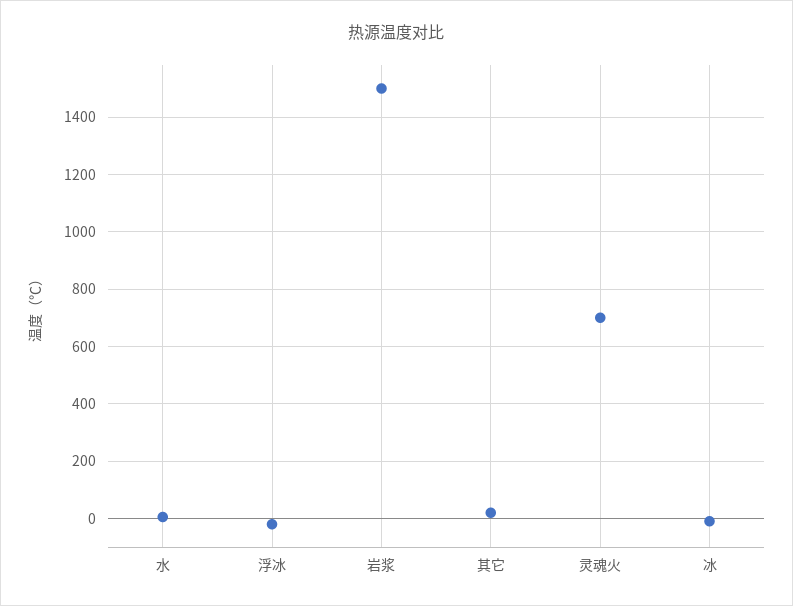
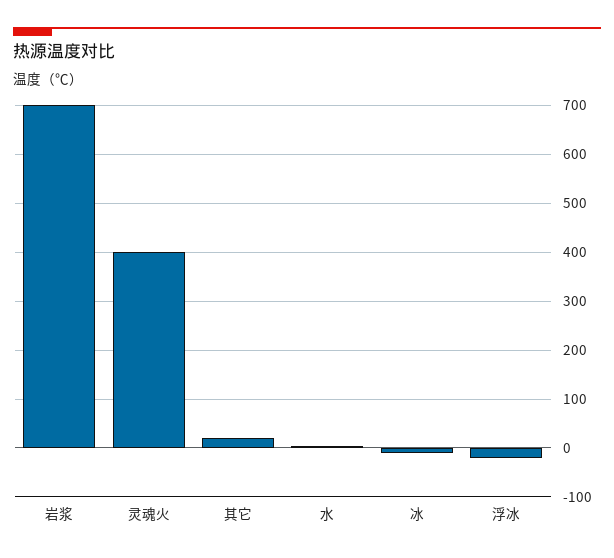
岩浆: 1500 -> 700
灵魂火: 700 -> 400

